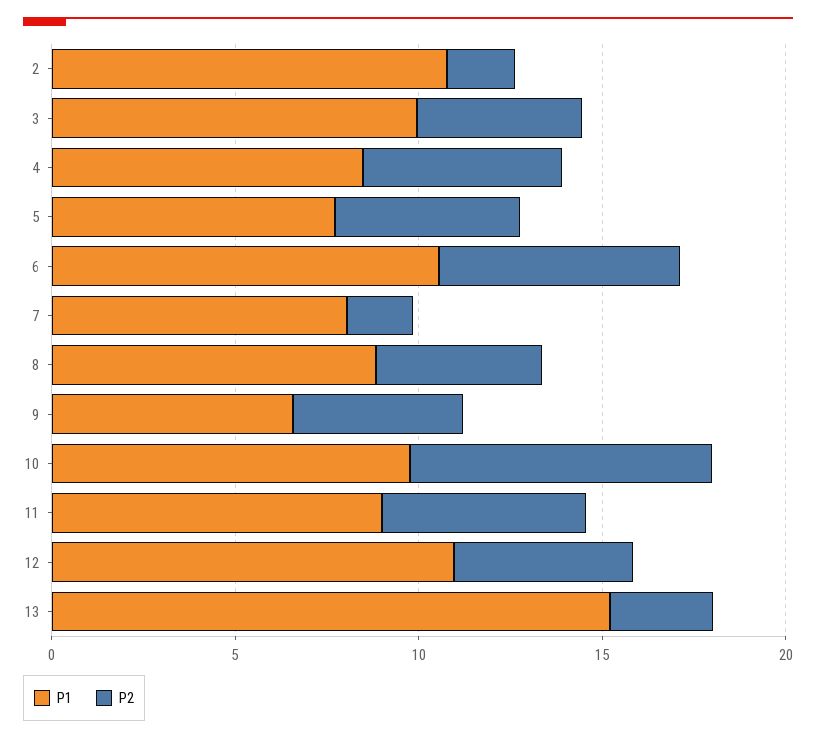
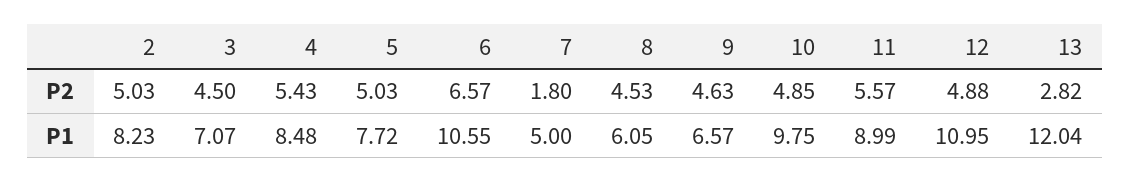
P1, 2: 11 -> 8.23
P2, 2: 2 -> 5.03
P1, 3: 10 -> 7.07
P1, 7: 8 -> 5
P1, 8: 9 -> 6.05
P2, 10: 8 -> 4.85
P1, 13: 15 -> 12.04

